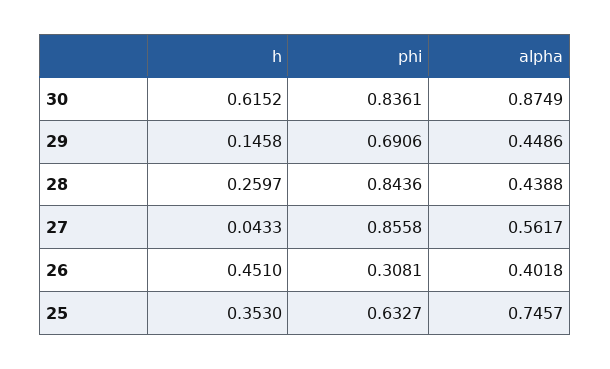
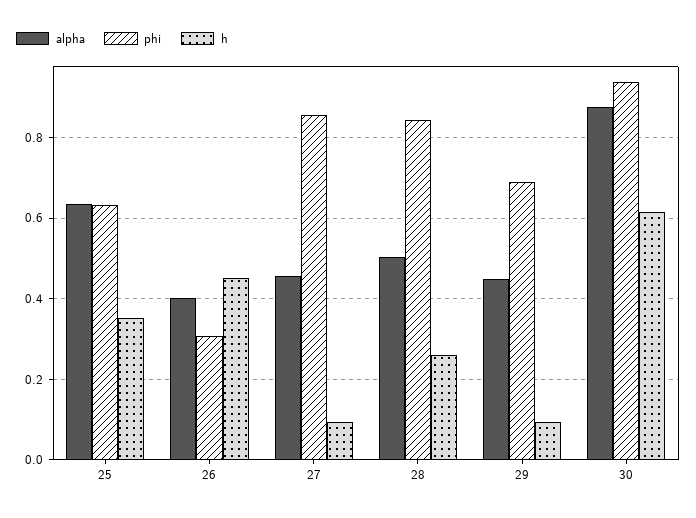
phi, 30: 0.8361 -> 0.94
h, 29: 0.1458 -> 0.1
alpha, 28: 0.4388 -> 0.5
h, 27: 0.0433 -> 0.1
alpha, 27: 0.5617 -> 0.46
alpha, 25: 0.7457 -> 0.64

